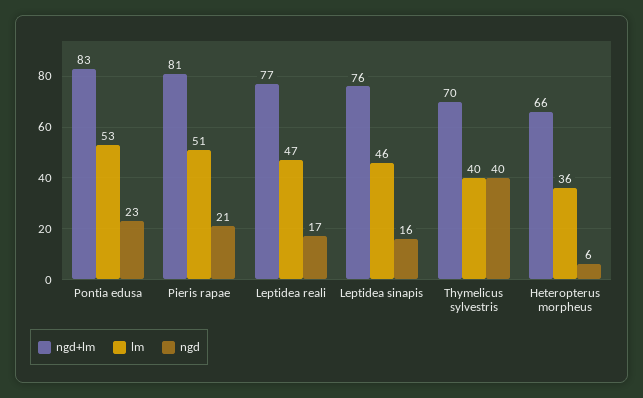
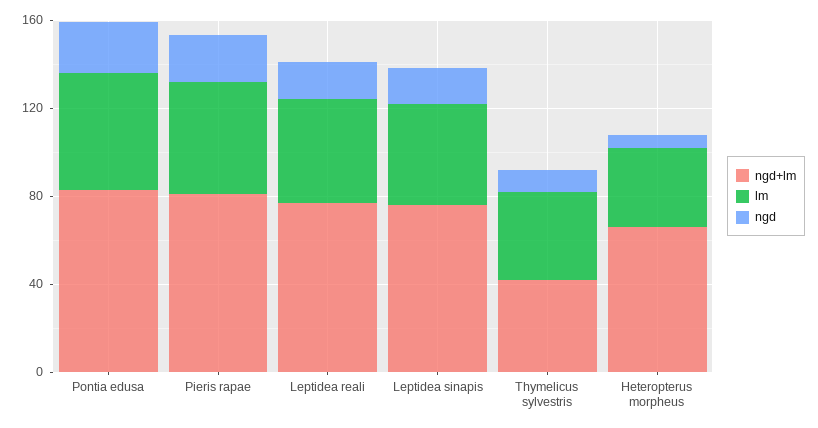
ngd+lm, Thymelicus sylvestris: 70 -> 40
ngd, Thymelicus sylvestris: 40 -> 10

